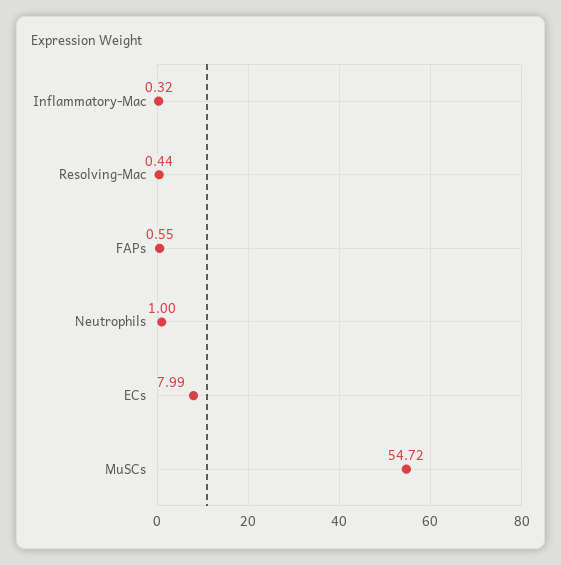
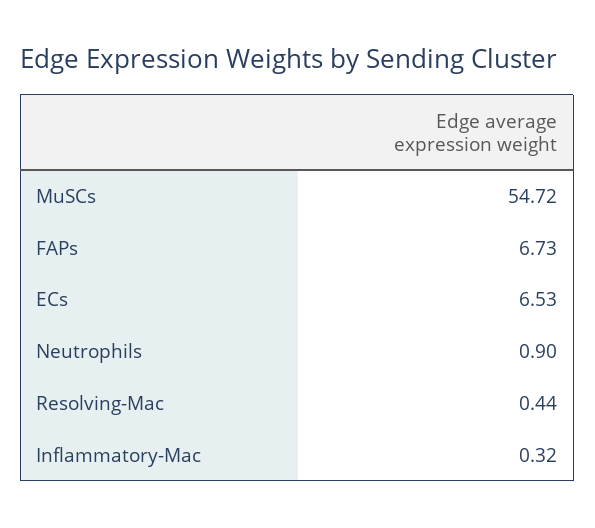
FAPs: 0.55 -> 6.73
Neutrophils: 1 -> 0.9
ECs: 7.99 -> 6.53

